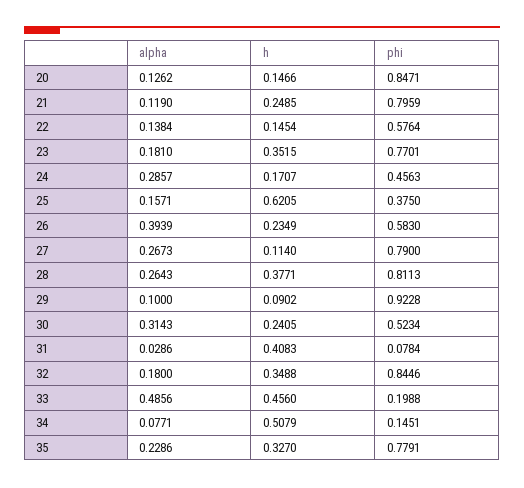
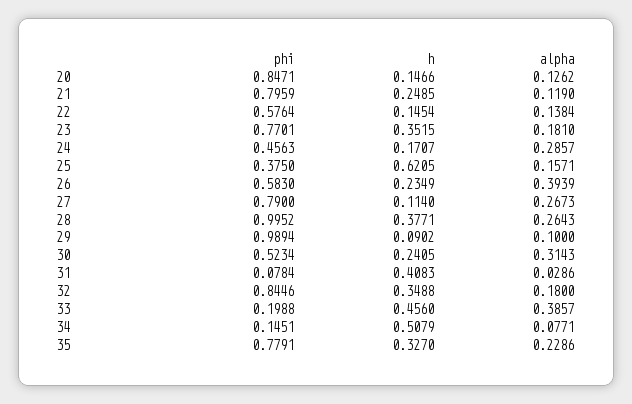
phi, 28: 0.8113 -> 0.9952
phi, 29: 0.9228 -> 0.9894
alpha, 33: 0.4856 -> 0.3857

